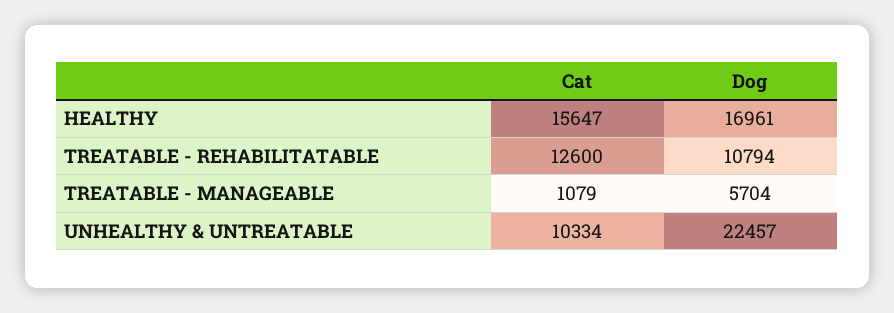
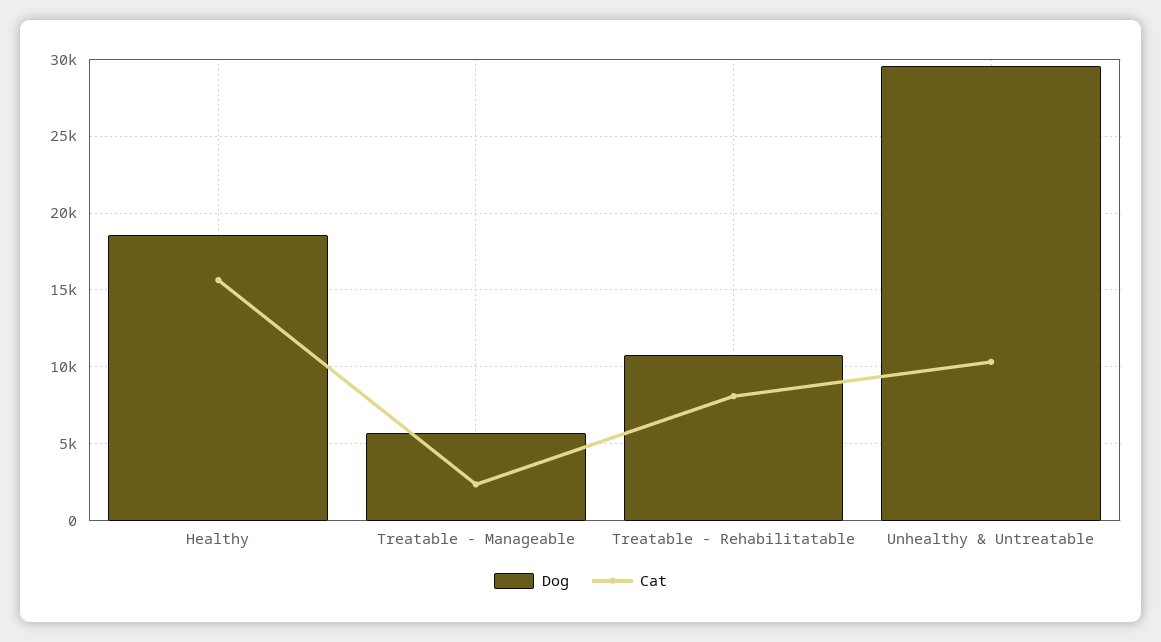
Dog, HEALTHY: 16961 -> 18500
Cat, TREATABLE - REHABILITATABLE: 12600 -> 8000
Cat, TREATABLE - MANAGEABLE: 1079 -> 2500
Dog, UNHEALTHY & UNTREATABLE: 22457 -> 29500

